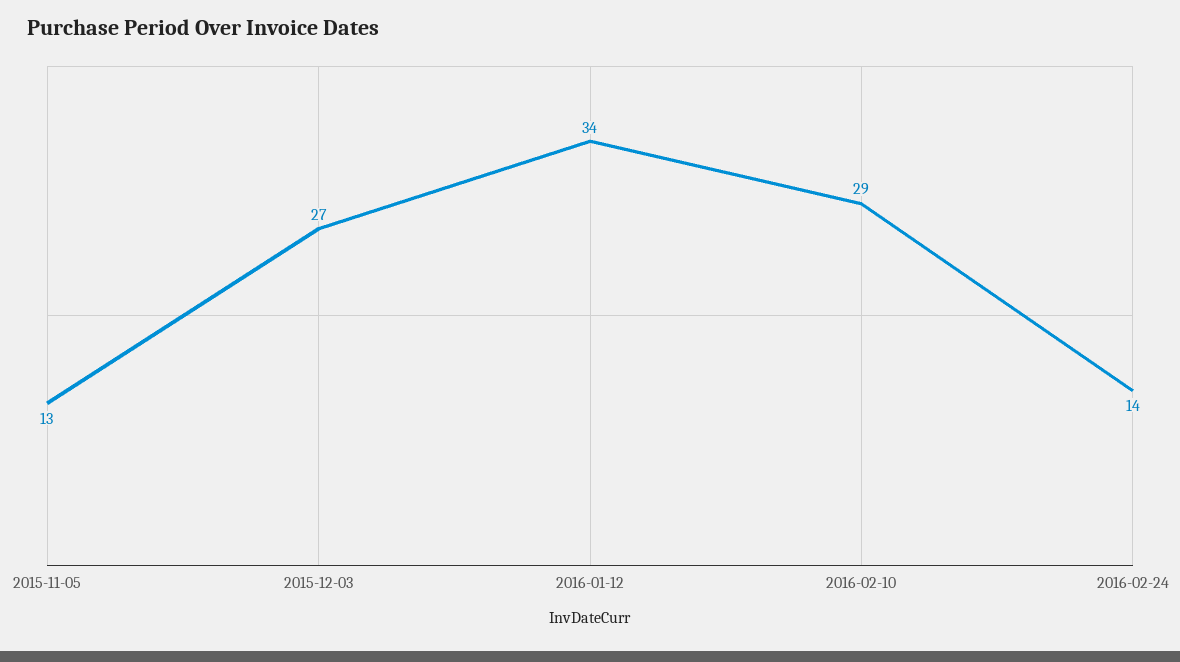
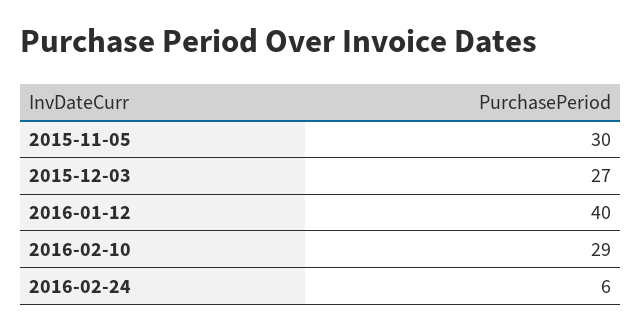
2015-11-05: 13 -> 30
2016-01-12: 34 -> 40
2016-02-24: 14 -> 6

